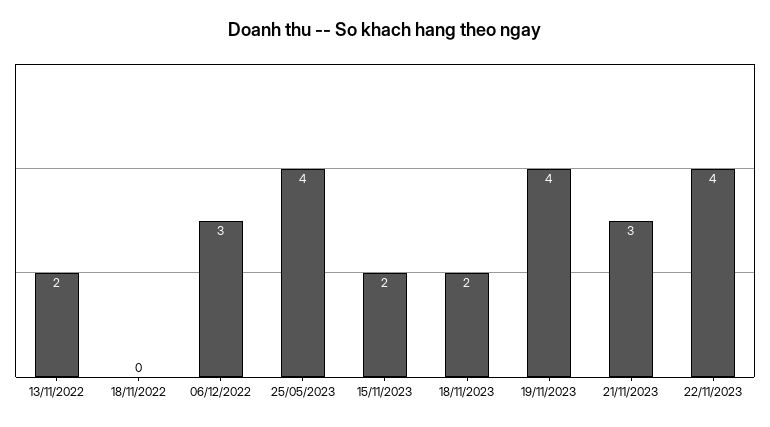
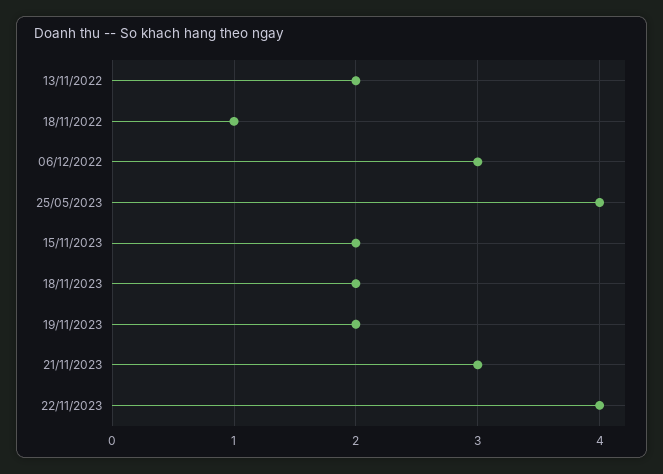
18/11/2022: 0 -> 1
19/11/2023: 4 -> 2

